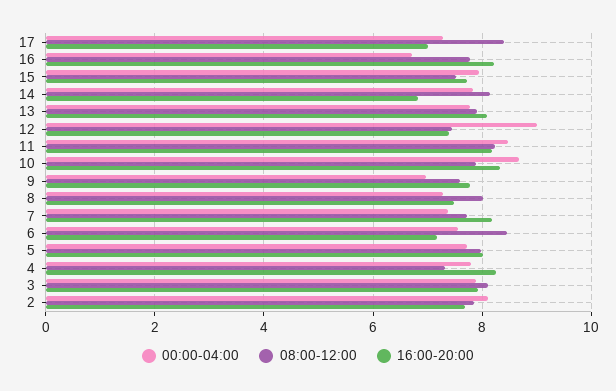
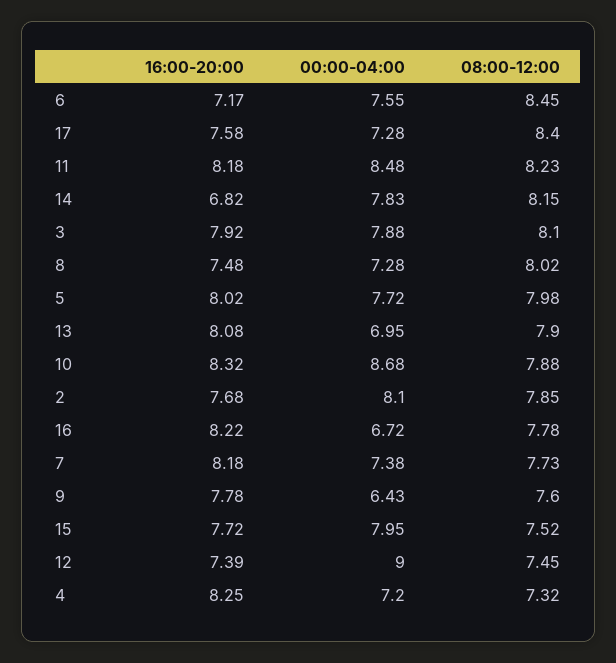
16:00-20:00, 17: 7 -> 7.58
00:00-04:00, 13: 7.8 -> 6.95
00:00-04:00, 9: 7 -> 6.43
00:00-04:00, 4: 7.8 -> 7.2

